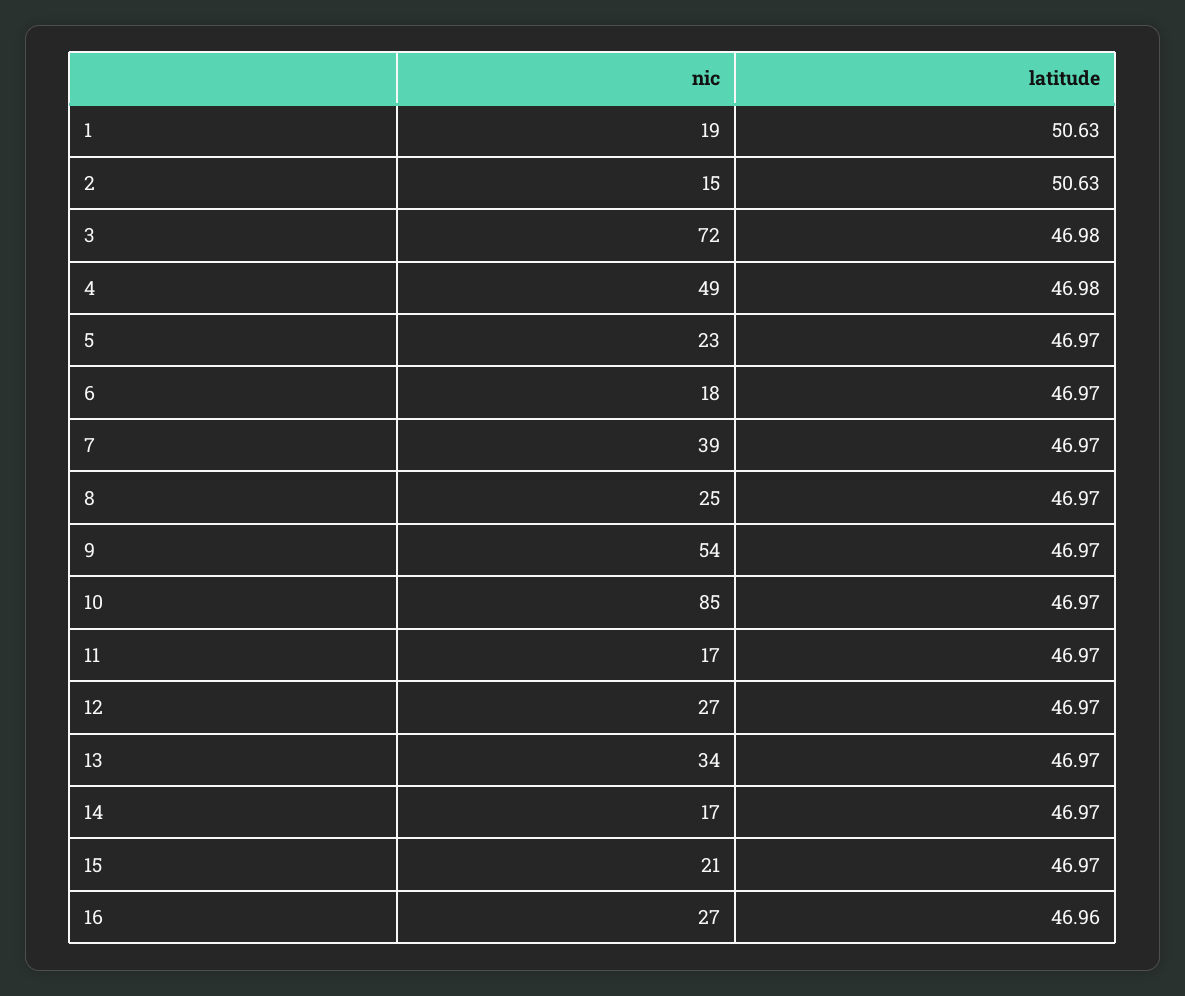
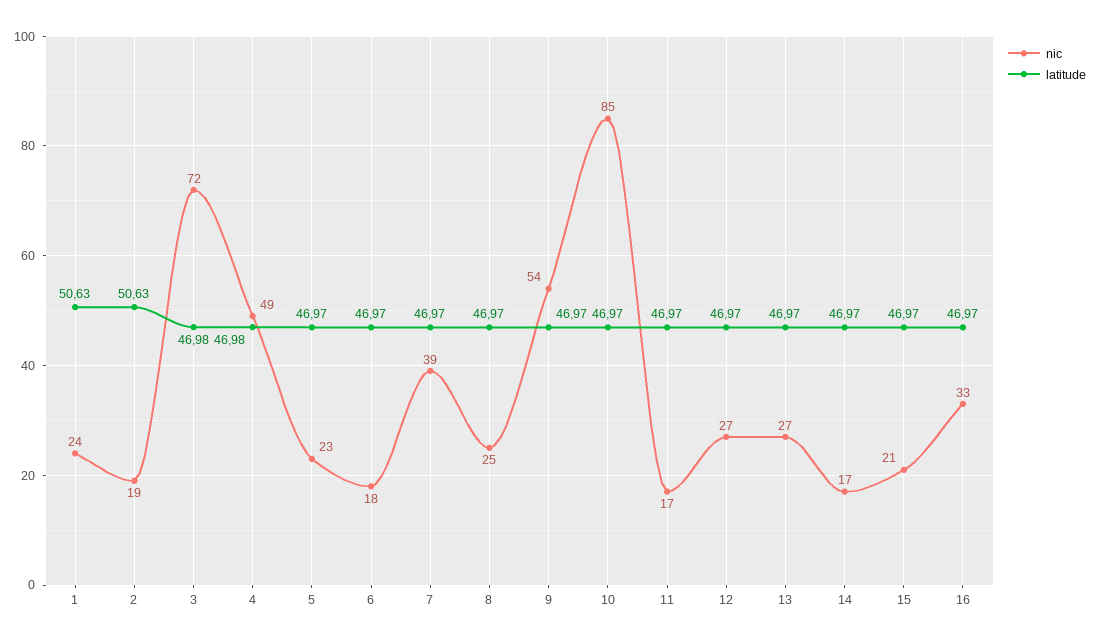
nic, 1: 19 -> 24
nic, 2: 15 -> 19
nic, 13: 34 -> 27
nic, 16: 27 -> 33
latitude, 16: 46.96 -> 46.97

